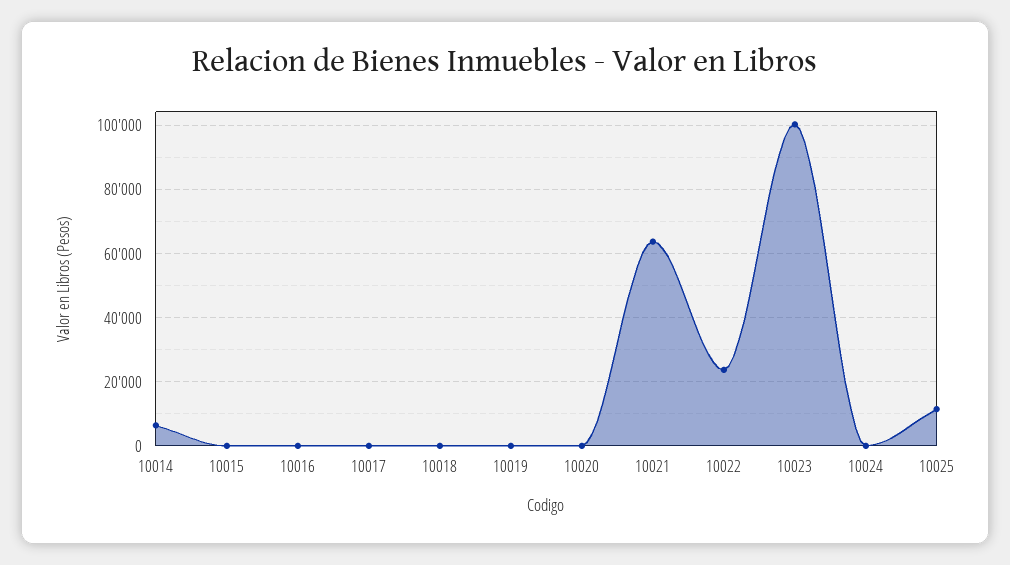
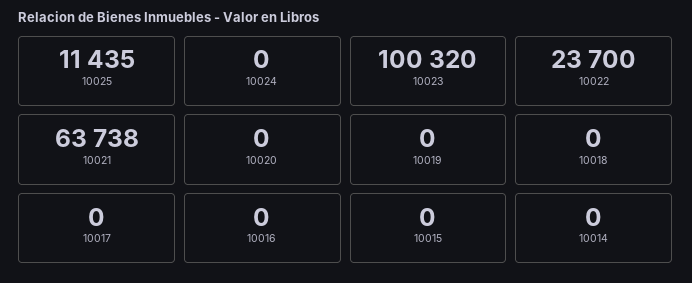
10014: 6000 -> 0

